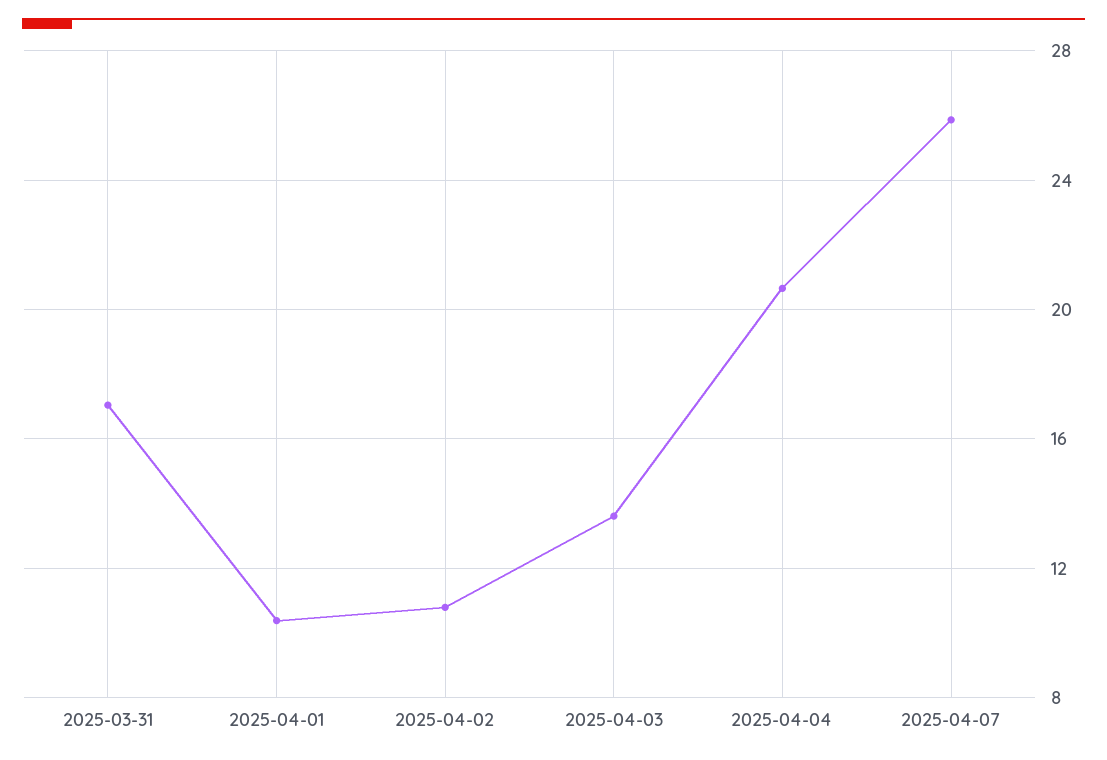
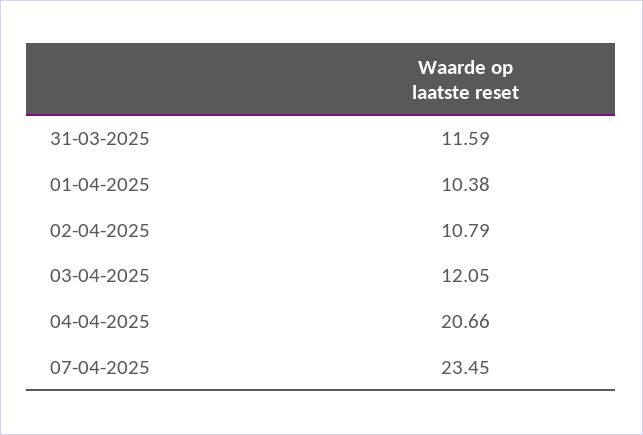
2025-03-31: 17 -> 11.59
2025-04-03: 13.5 -> 12.05
2025-04-07: 26 -> 23.45

